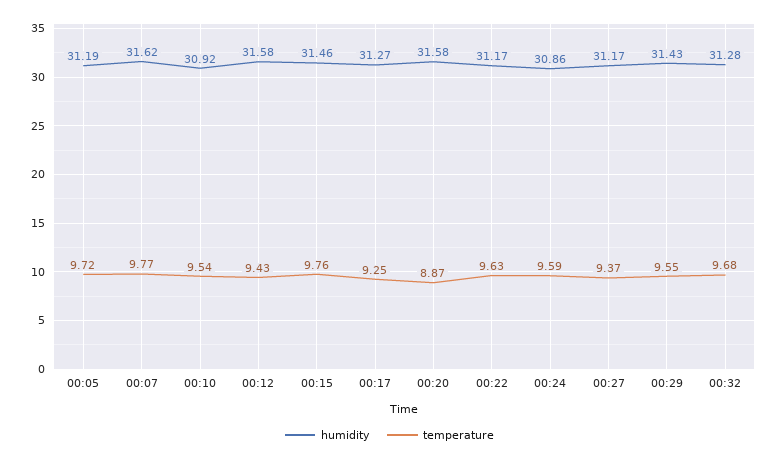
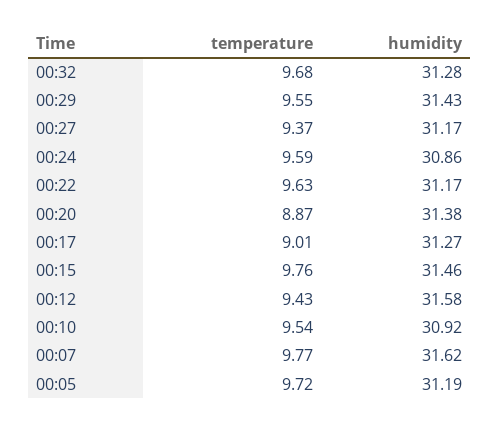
temperature, 00:17: 9.25 -> 9.01
humidity, 00:20: 31.58 -> 31.38

